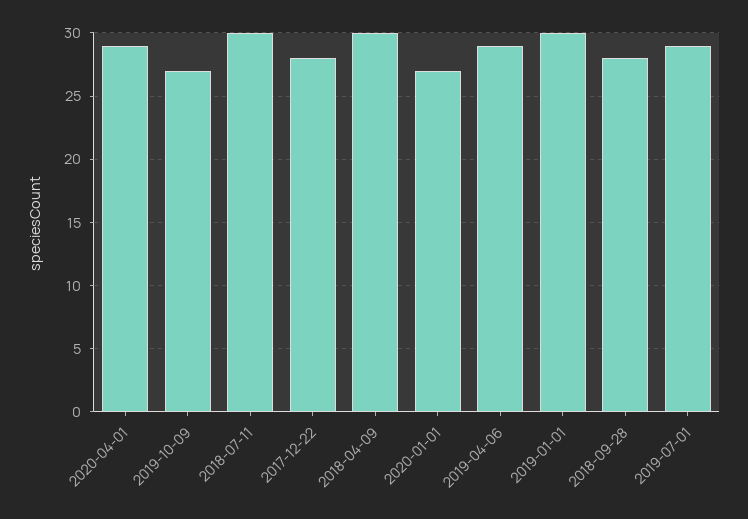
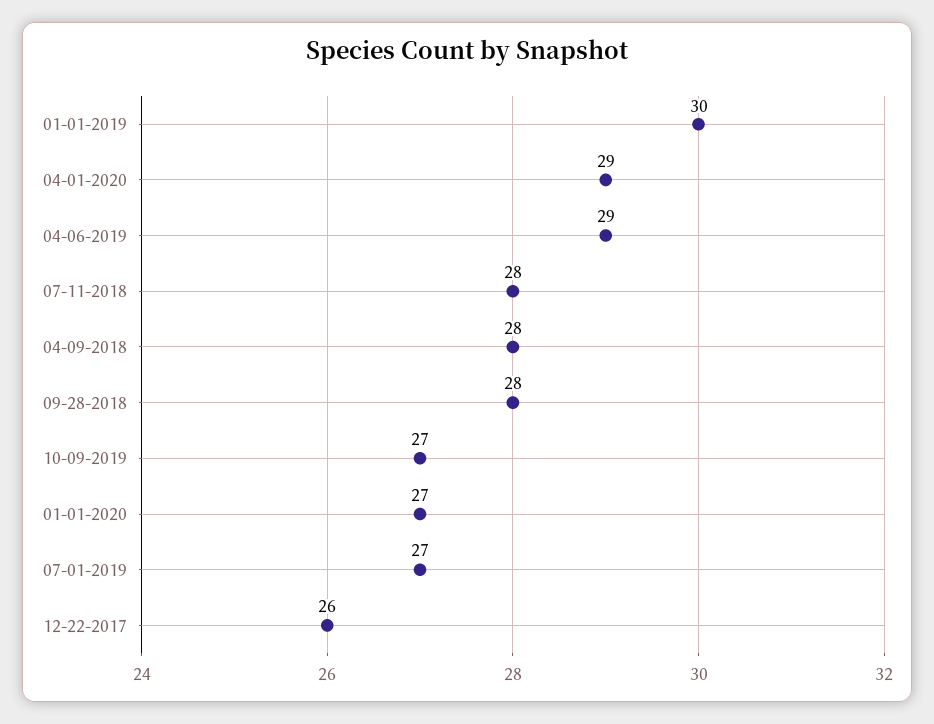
2018-07-11: 30 -> 28
2017-12-22: 28 -> 26
2018-04-09: 30 -> 28
2019-07-01: 29 -> 27

